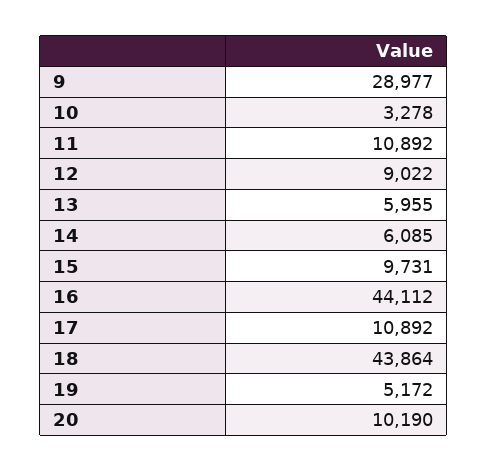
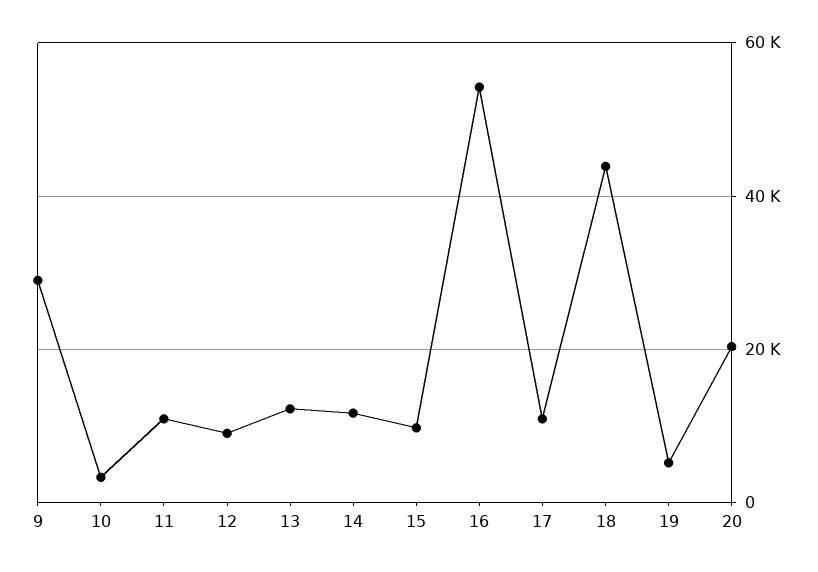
13: 5955 -> 12000
14: 6085 -> 12000
16: 44112 -> 54000
20: 10190 -> 20000

